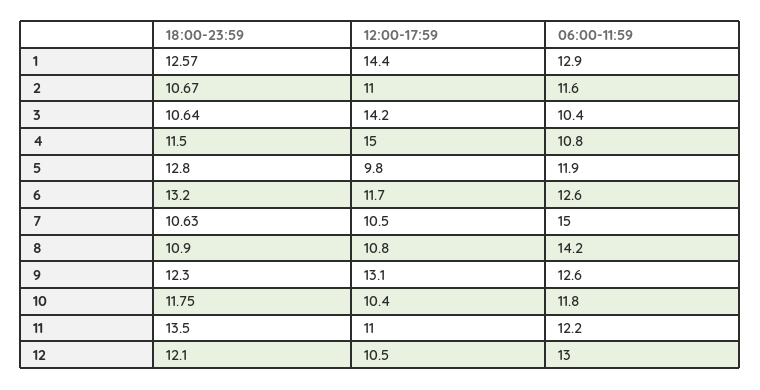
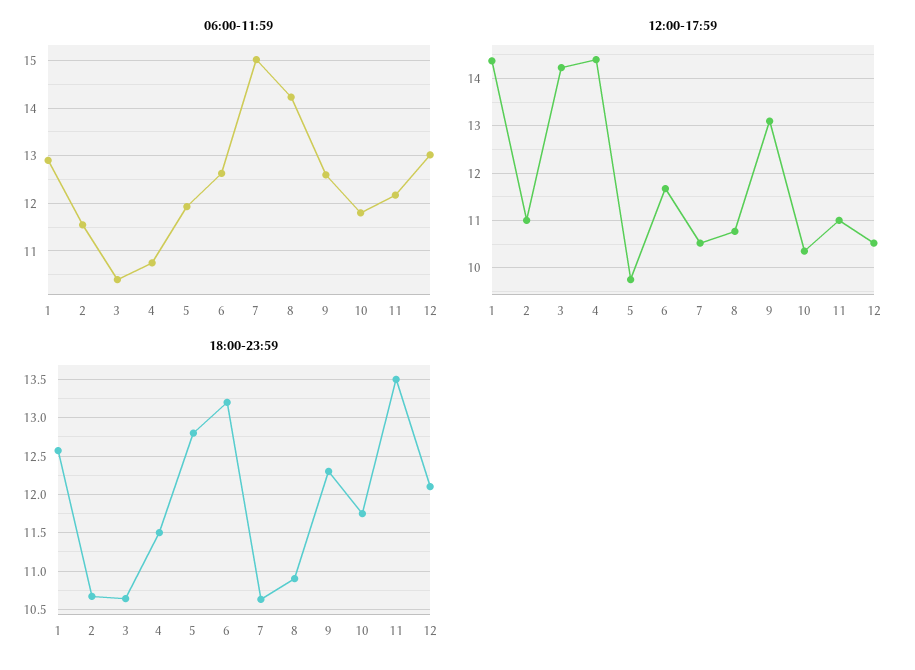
12:00-17:59, 4: 15 -> 14.4

